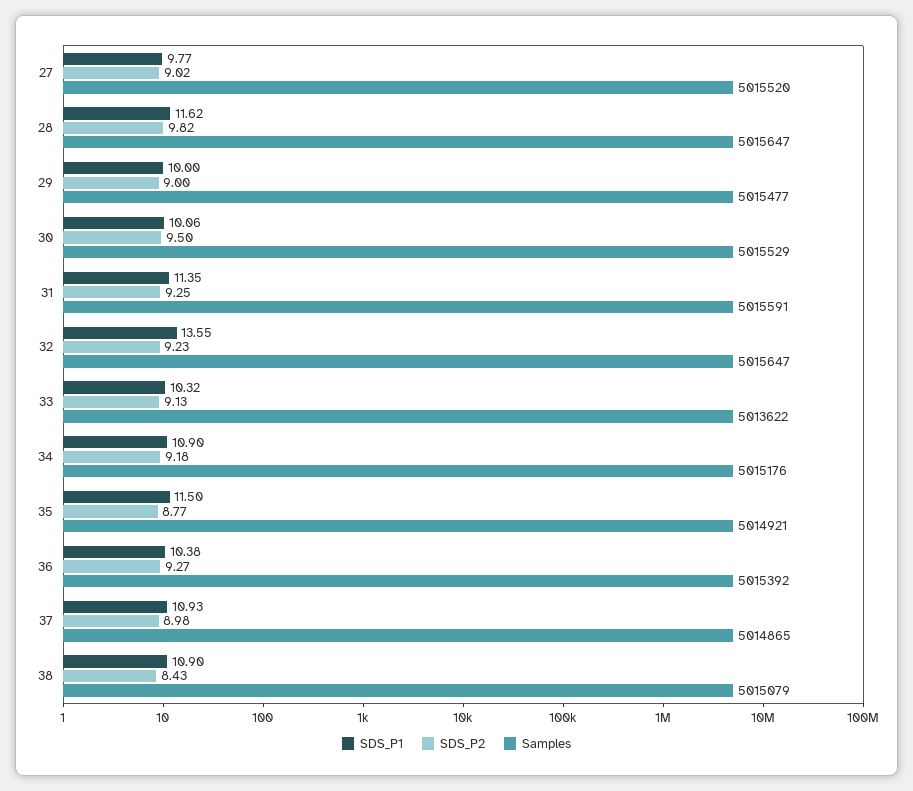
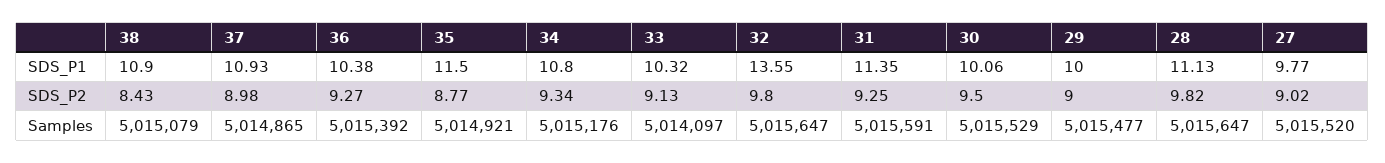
SDS_P1, 28: 11.62 -> 11.13
SDS_P2, 32: 9.23 -> 9.8
Samples, 33: 5013622 -> 5014097
SDS_P1, 34: 10.9 -> 10.8
SDS_P2, 34: 9.18 -> 9.34

